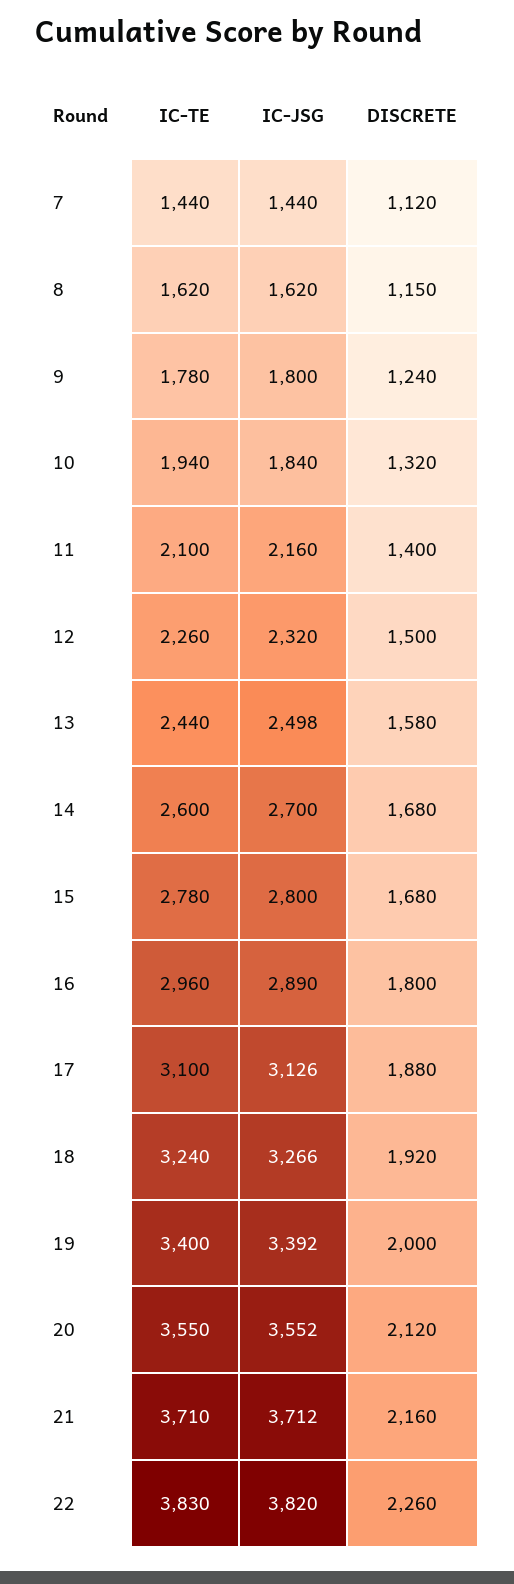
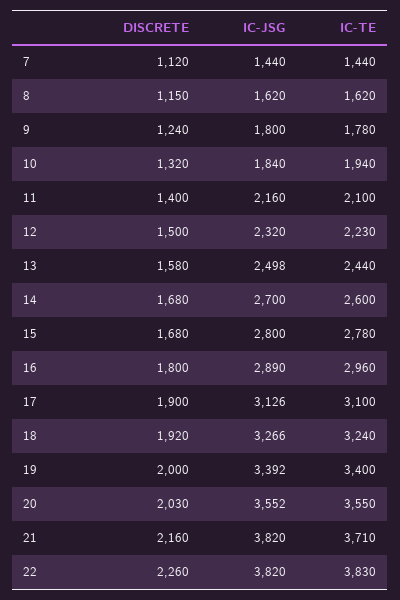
IC-TE, 12: 2260 -> 2230
DISCRETE, 17: 1880 -> 1900
DISCRETE, 20: 2120 -> 2030
IC-JSG, 21: 3712 -> 3820

